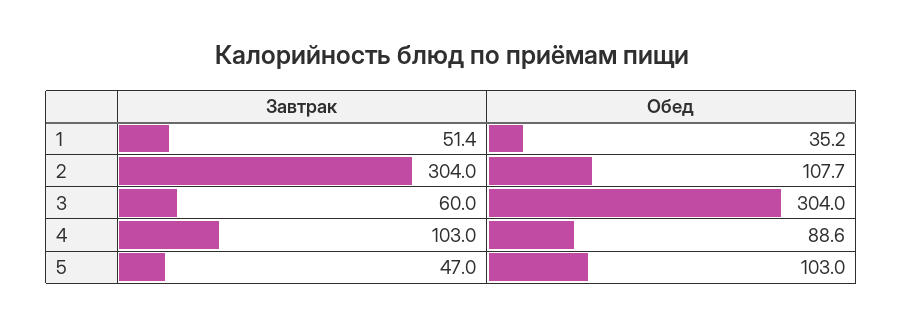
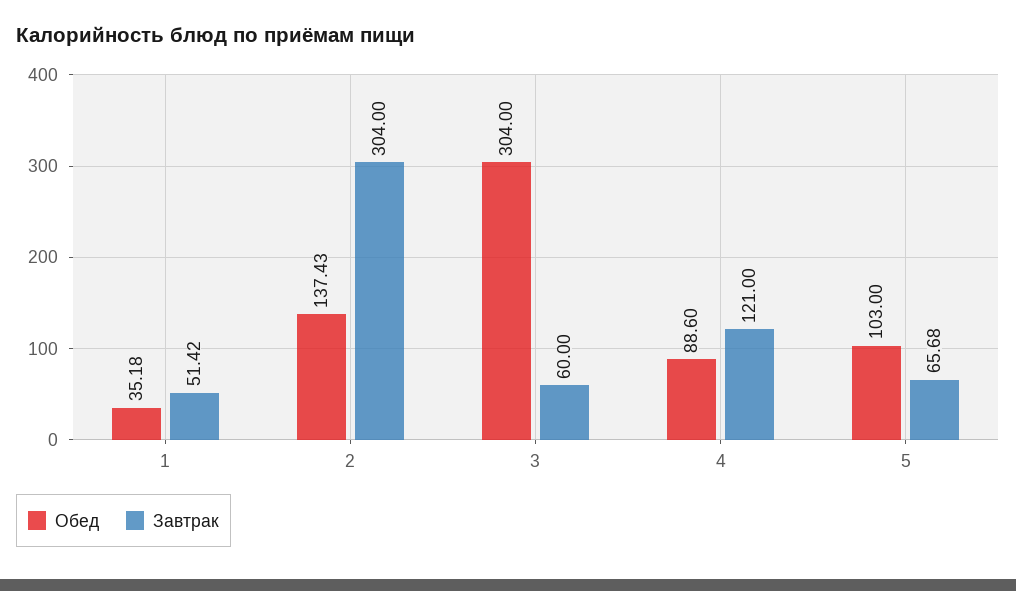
Обед, 2: 107.7 -> 137.43
Завтрак, 4: 103 -> 121
Завтрак, 5: 47 -> 65.68

